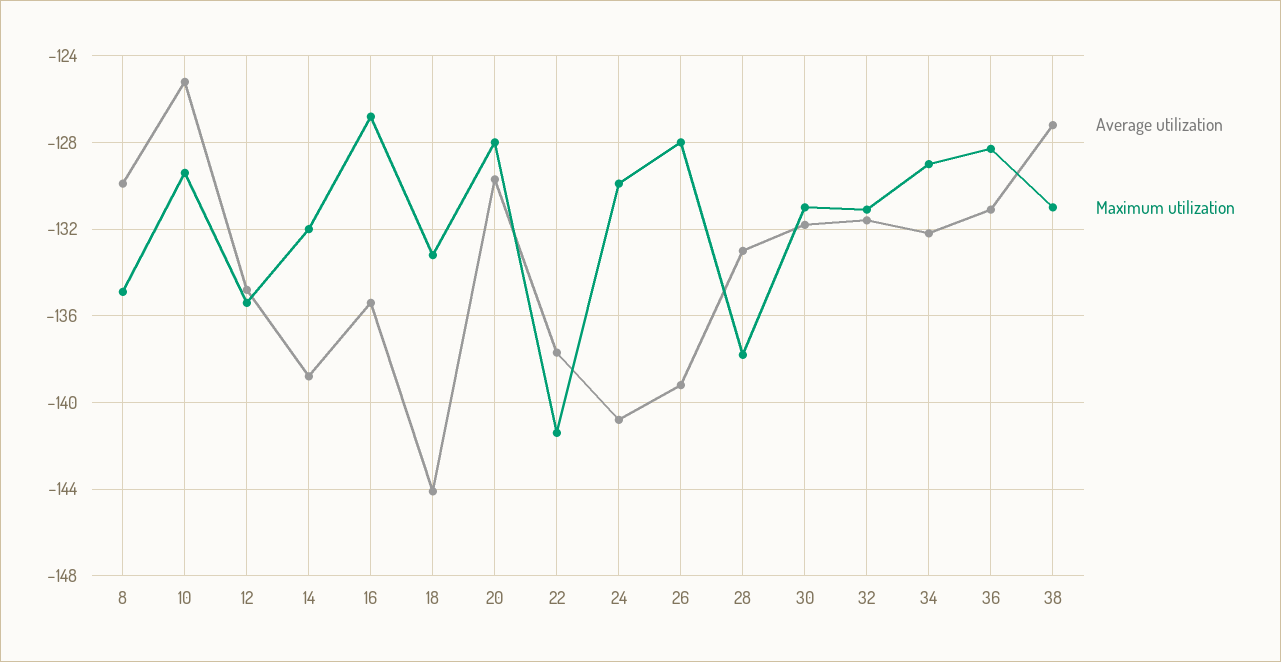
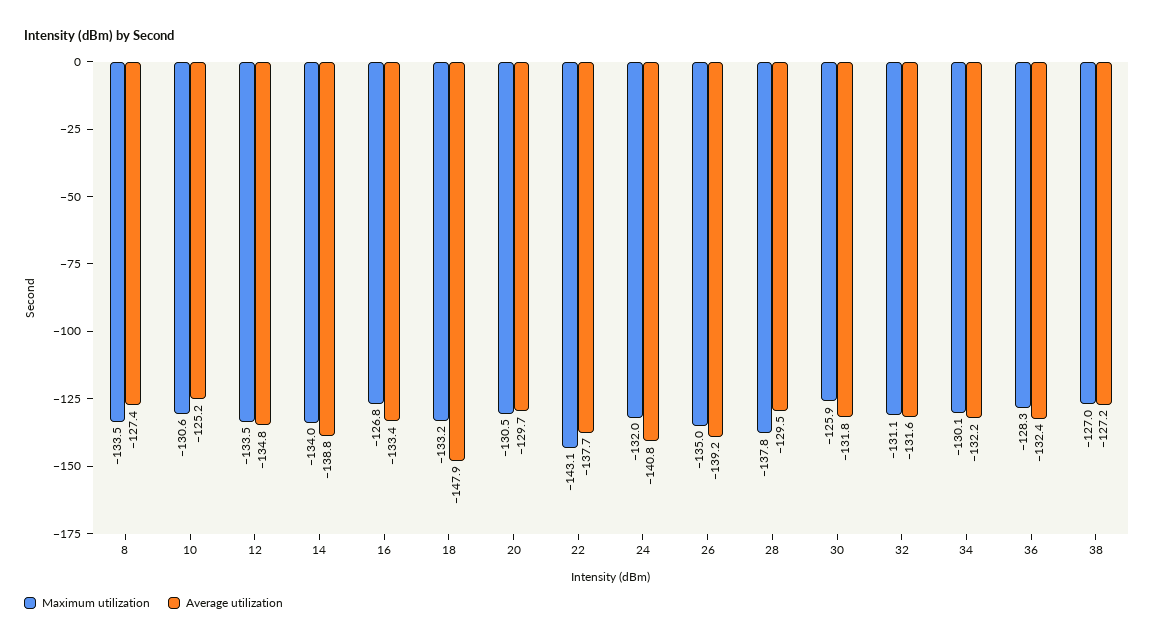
Average utilization, 8: -130 -> -127.4
Maximum utilization, 8: -135 -> -133.5
Maximum utilization, 10: -129.5 -> -130.6
Maximum utilization, 12: -135.5 -> -133.5
Maximum utilization, 14: -132 -> -134
Average utilization, 16: -135.5 -> -133.4
Average utilization, 18: -144 -> -147.9
Maximum utilization, 20: -128 -> -130.5
Maximum utilization, 22: -141.5 -> -143.1
Maximum utilization, 24: -130 -> -132
Maximum utilization, 26: -128 -> -135
Average utilization, 28: -133 -> -129.5
Maximum utilization, 30: -131 -> -125.9
Maximum utilization, 34: -129 -> -130.1
Average utilization, 36: -131 -> -132.4
Maximum utilization, 38: -131 -> -127

